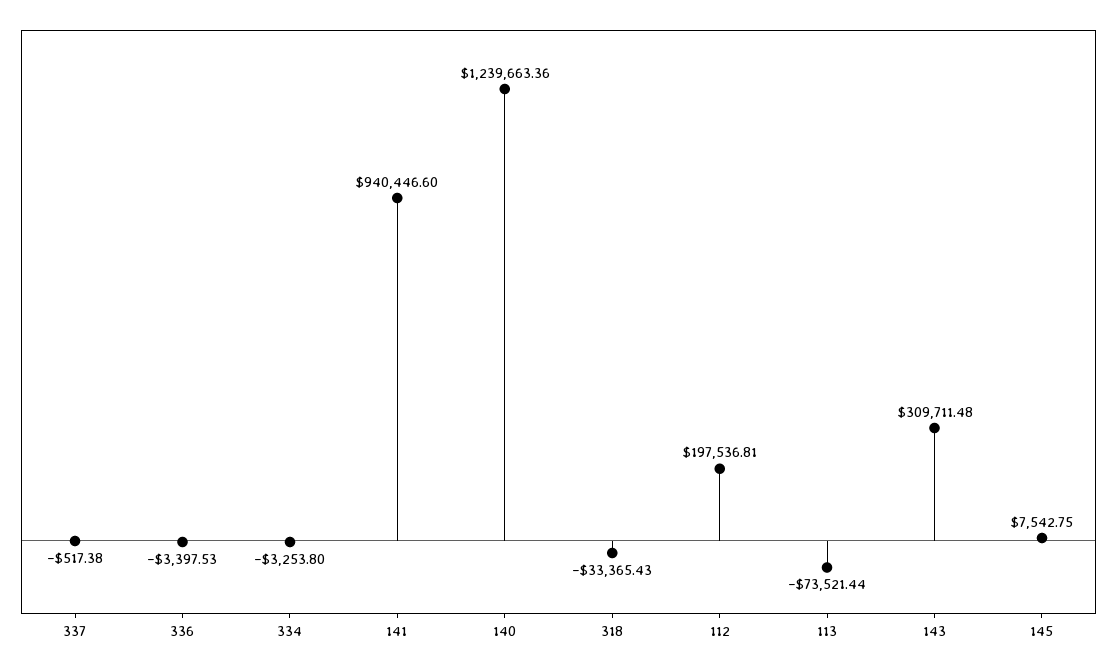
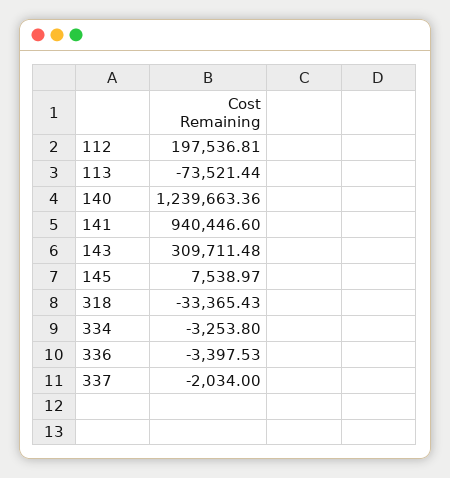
337: -517.38 -> -2034
145: 7542.75 -> 7538.97

